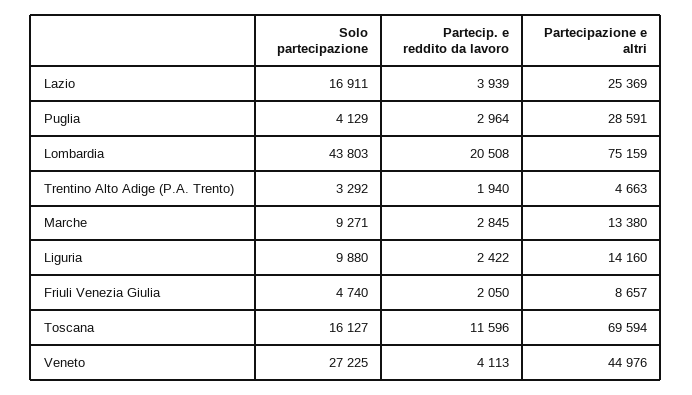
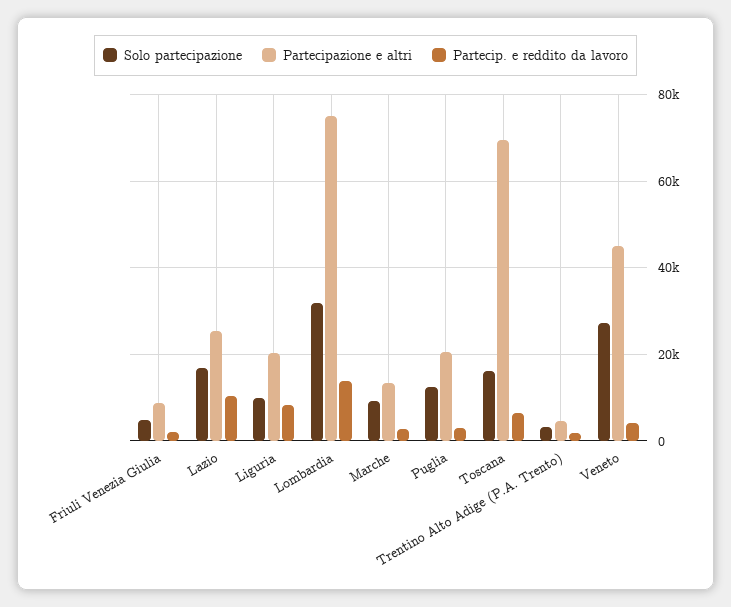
Partecip. e reddito da lavoro, Lazio: 3939 -> 10000
Solo partecipazione, Puglia: 4129 -> 12000
Partecipazione e altri, Puglia: 28591 -> 20000
Solo partecipazione, Lombardia: 43803 -> 32000
Partecip. e reddito da lavoro, Lombardia: 20508 -> 14000
Partecip. e reddito da lavoro, Liguria: 2422 -> 8000
Partecipazione e altri, Liguria: 14160 -> 20000
Partecip. e reddito da lavoro, Toscana: 11596 -> 6000

